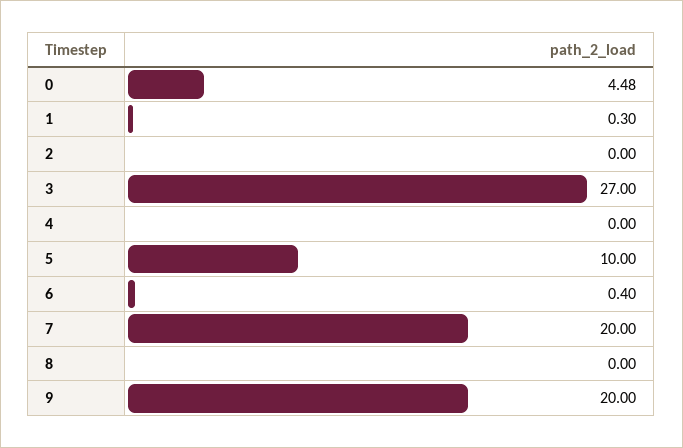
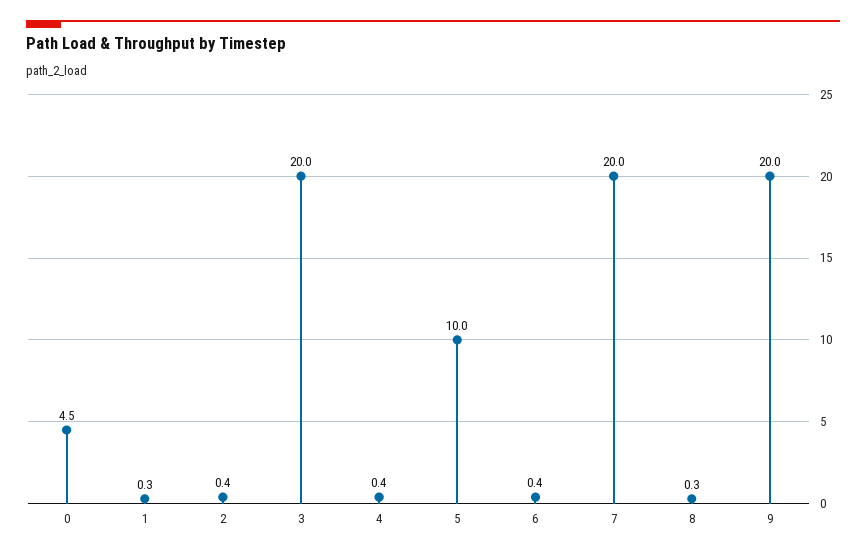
2: 0 -> 0.4
3: 27 -> 20
4: 0 -> 0.4
8: 0 -> 0.3

